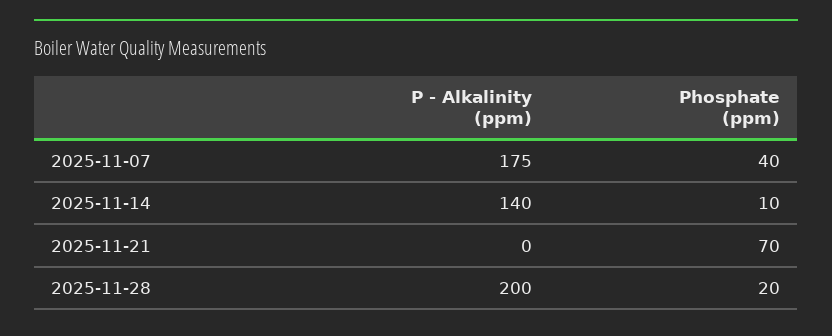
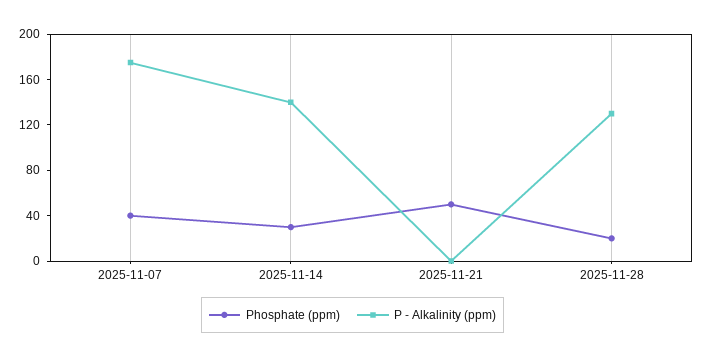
Phosphate (ppm), 2025-11-14: 10 -> 30
Phosphate (ppm), 2025-11-21: 70 -> 50
P - Alkalinity (ppm), 2025-11-28: 200 -> 130

